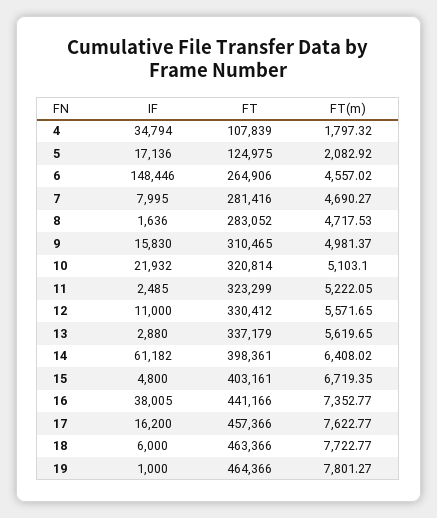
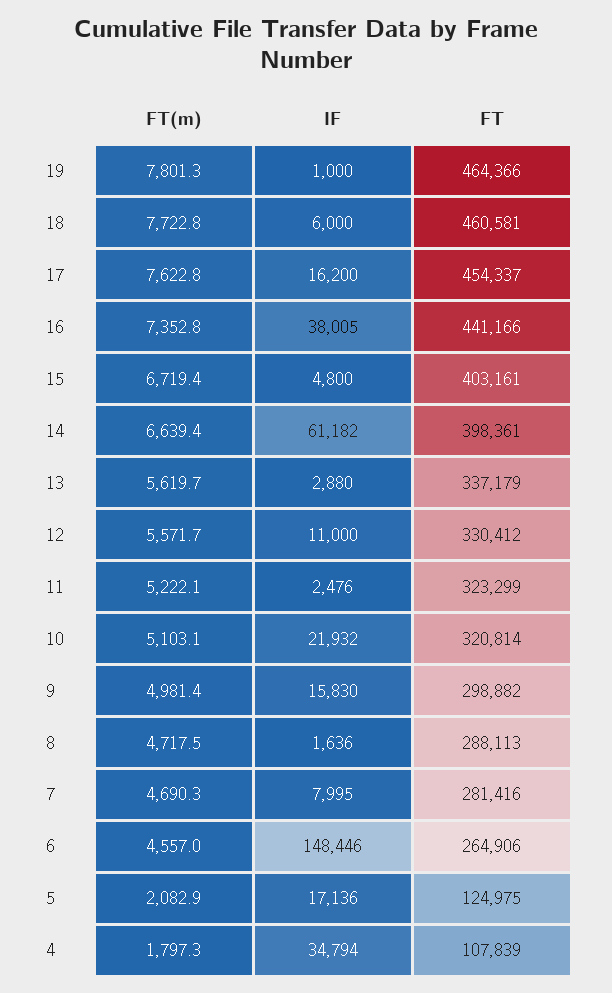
FT, 8: 283052 -> 288113
FT, 9: 310465 -> 298882
IF, 11: 2485 -> 2476
FT(m), 14: 6408.02 -> 6639.4
FT, 17: 457366 -> 454337
FT, 18: 463366 -> 460581

